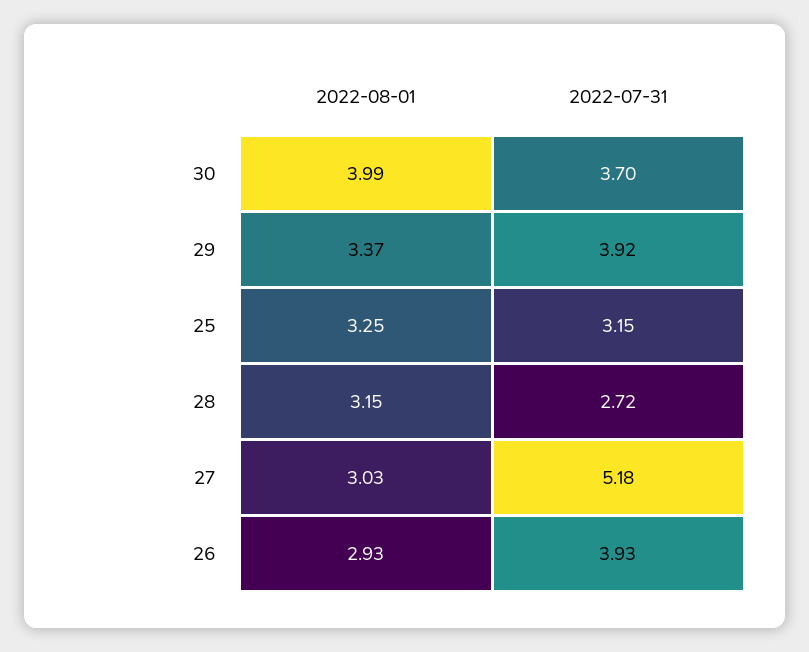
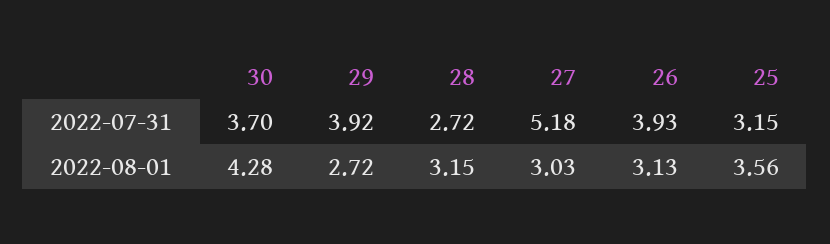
2022-08-01, 30: 3.99 -> 4.28
2022-08-01, 29: 3.37 -> 2.72
2022-08-01, 25: 3.25 -> 3.56
2022-08-01, 26: 2.93 -> 3.13

